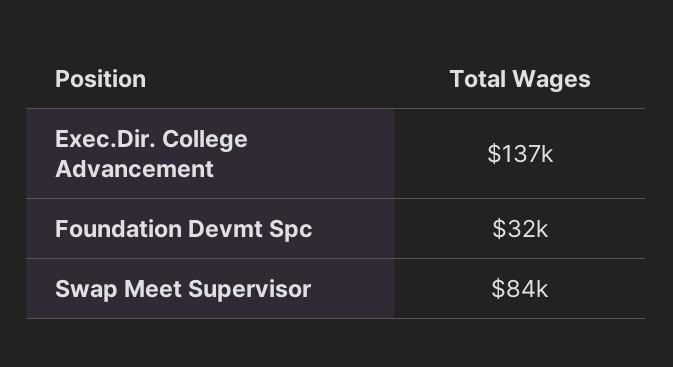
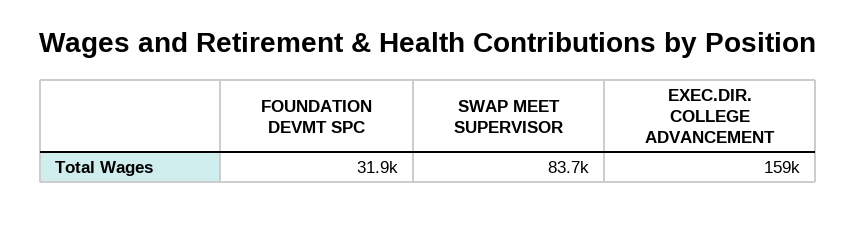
Exec.Dir. College Advancement: 137000 -> 159000

